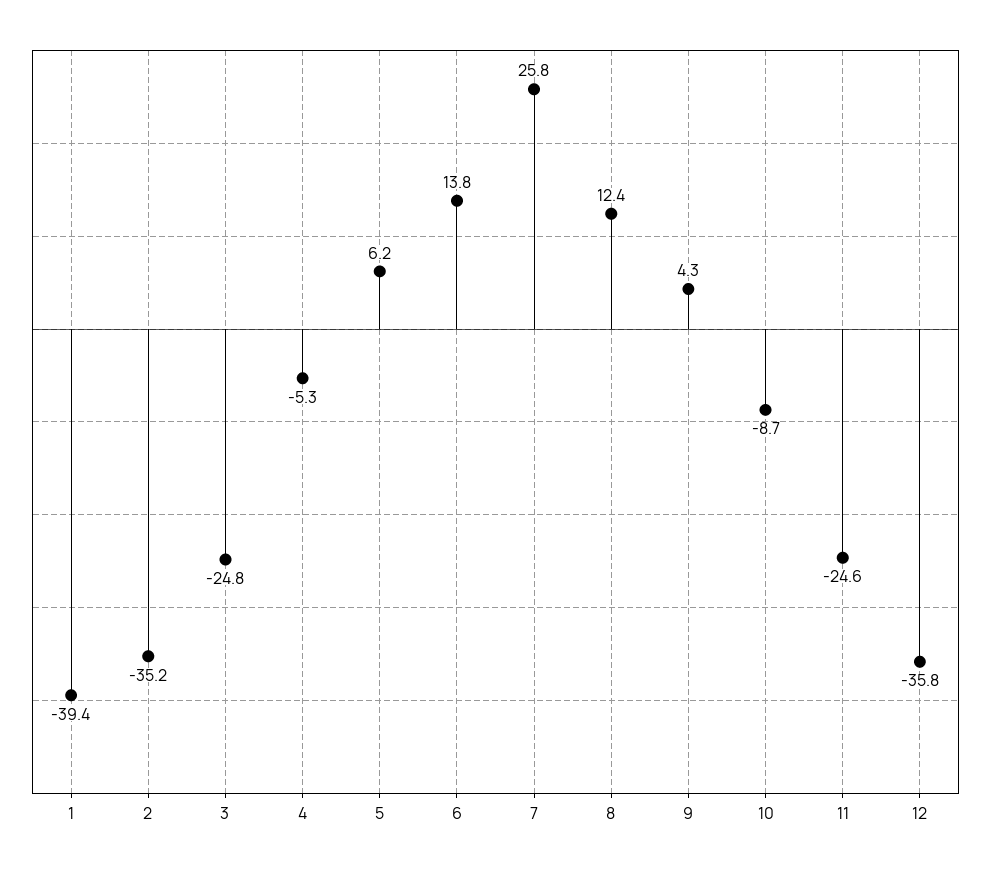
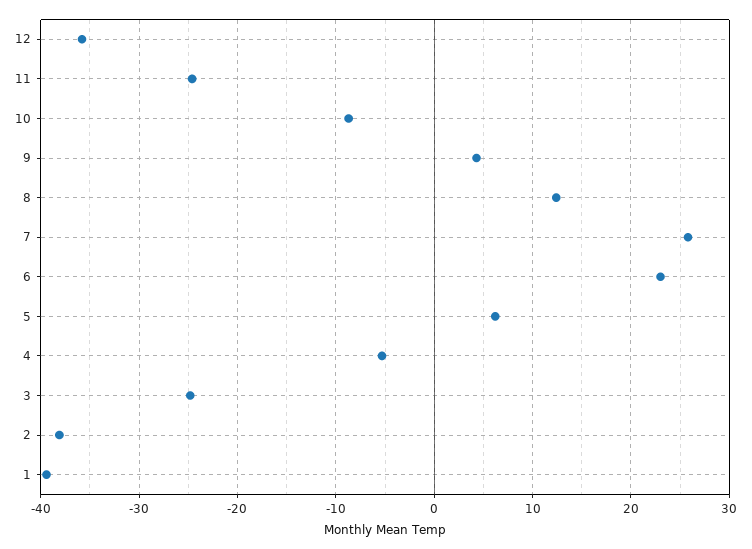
2: -35.2 -> -38
6: 13.8 -> 23

